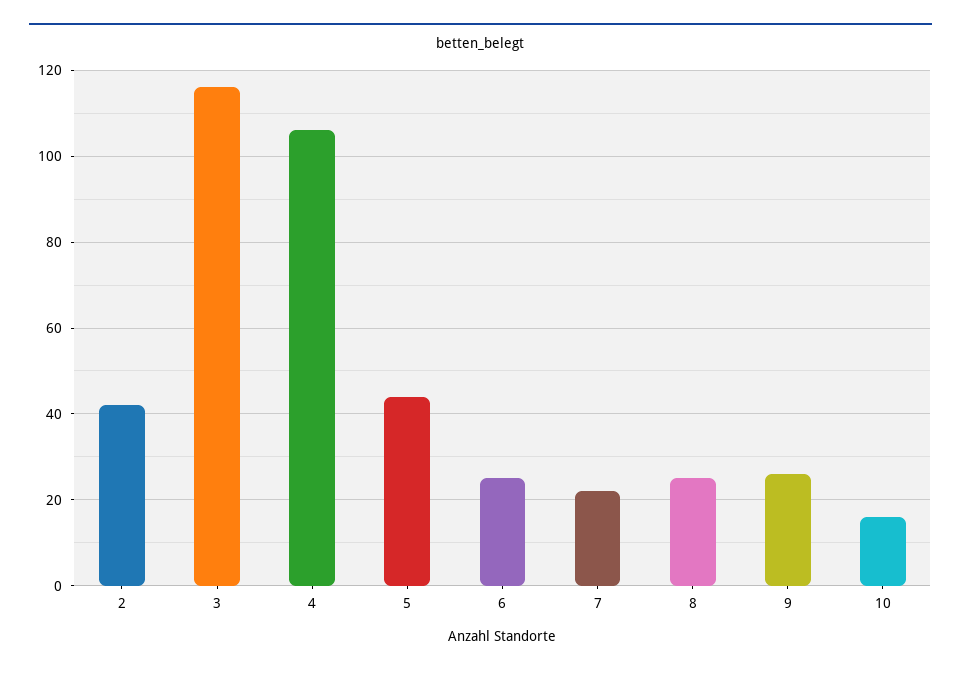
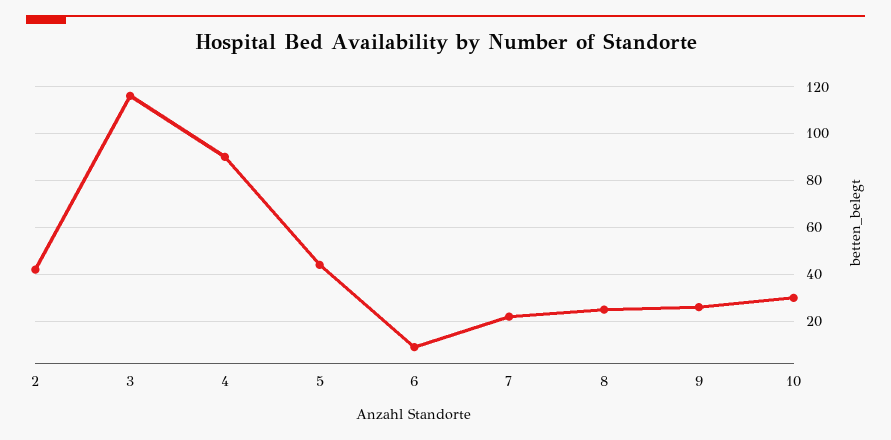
4: 105 -> 90
6: 25 -> 10
10: 15 -> 30

